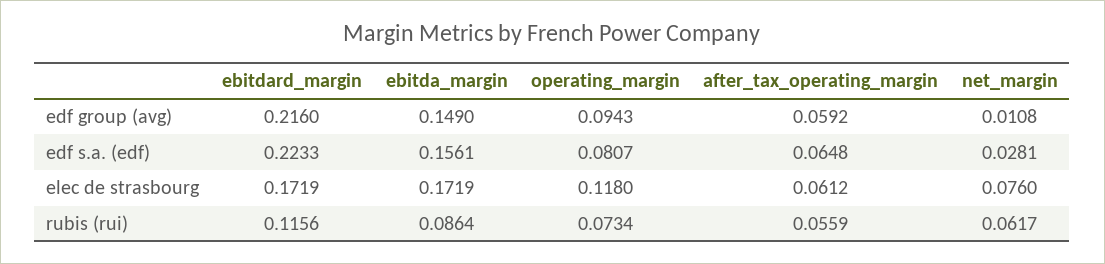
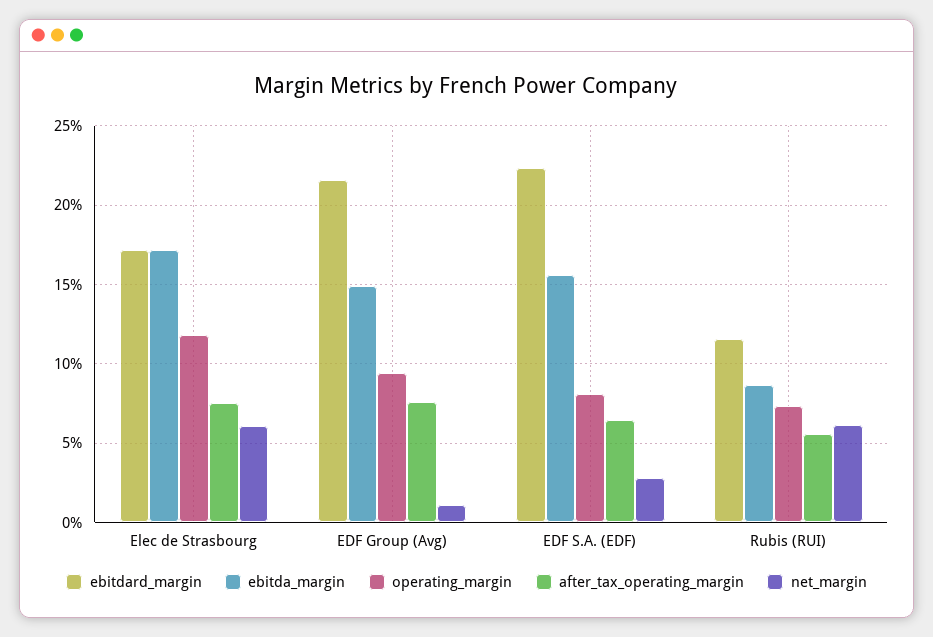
after_tax_operating_margin, edf group (avg): 0.0592 -> 0.075
after_tax_operating_margin, elec de strasbourg: 0.0612 -> 0.075
net_margin, elec de strasbourg: 0.076 -> 0.06

